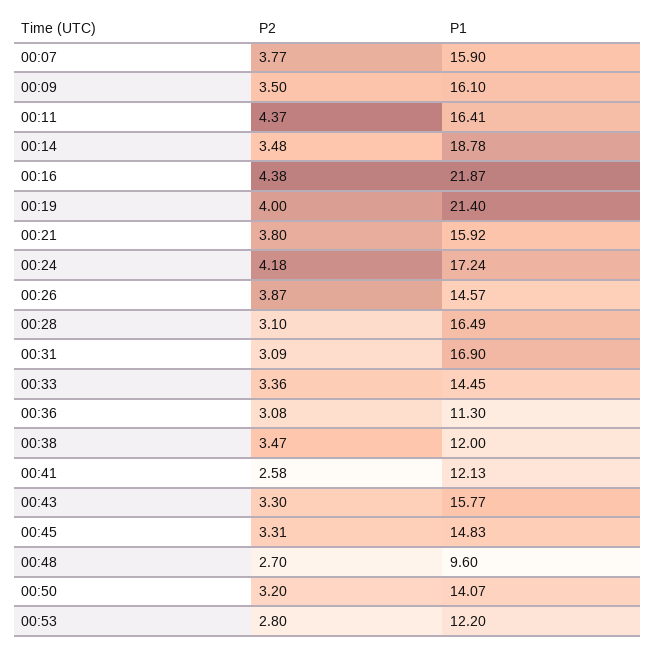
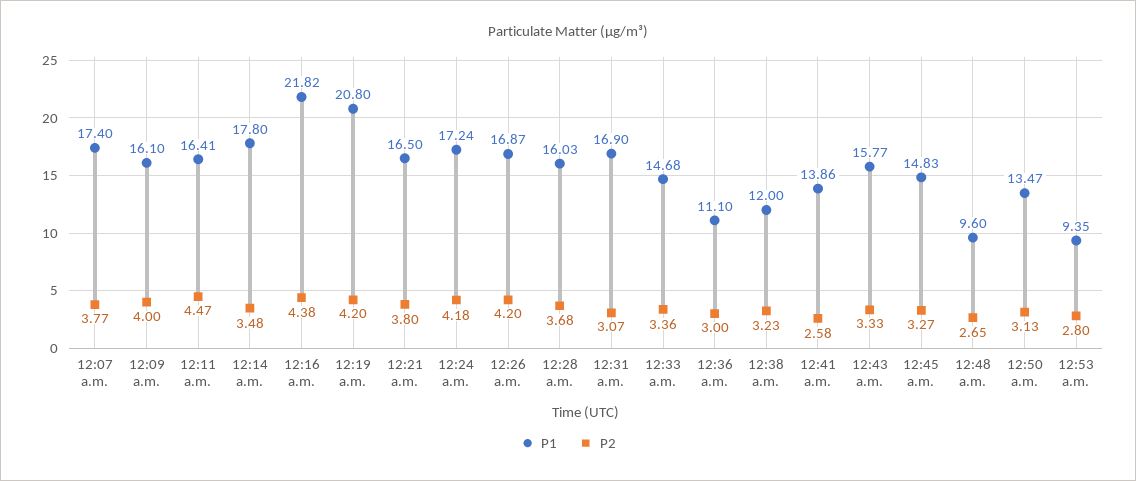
P1, 00:07: 15.9 -> 17.4
P2, 00:09: 3.5 -> 4
P2, 00:11: 4.37 -> 4.47
P1, 00:14: 18.78 -> 17.8
P1, 00:16: 21.87 -> 21.82
P2, 00:19: 4 -> 4.2
P1, 00:19: 21.4 -> 20.8
P1, 00:21: 15.92 -> 16.5
P2, 00:26: 3.87 -> 4.2
P1, 00:26: 14.57 -> 16.87
P2, 00:28: 3.1 -> 3.68
P1, 00:28: 16.49 -> 16.03
P2, 00:31: 3.09 -> 3.07
P1, 00:33: 14.45 -> 14.68
P2, 00:36: 3.08 -> 3
P1, 00:36: 11.3 -> 11.1
P2, 00:38: 3.47 -> 3.23
P1, 00:41: 12.13 -> 13.86
P2, 00:43: 3.3 -> 3.33
P2, 00:45: 3.31 -> 3.27
P2, 00:48: 2.7 -> 2.65
P2, 00:50: 3.2 -> 3.13
P1, 00:50: 14.07 -> 13.47
P1, 00:53: 12.2 -> 9.35

